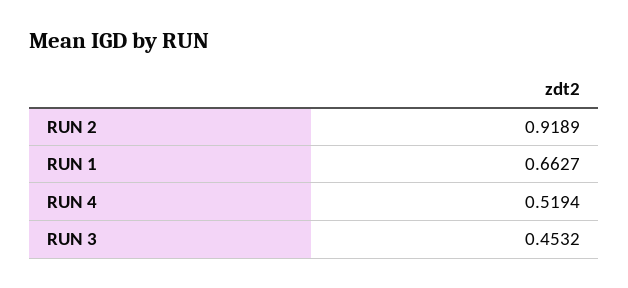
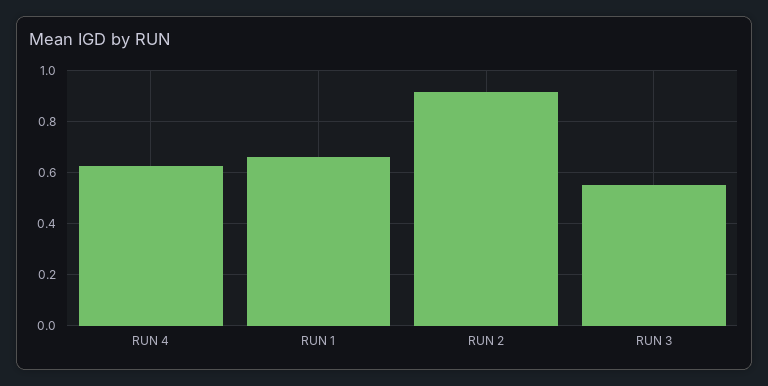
RUN 4: 0.5194 -> 0.625
RUN 3: 0.4532 -> 0.55

